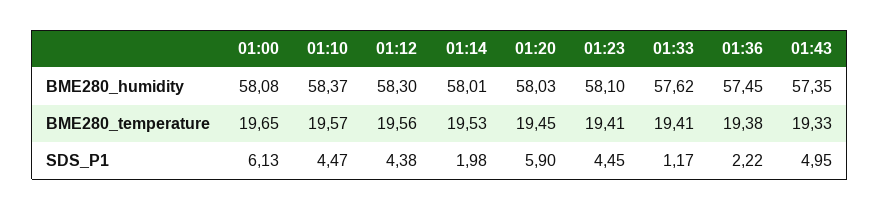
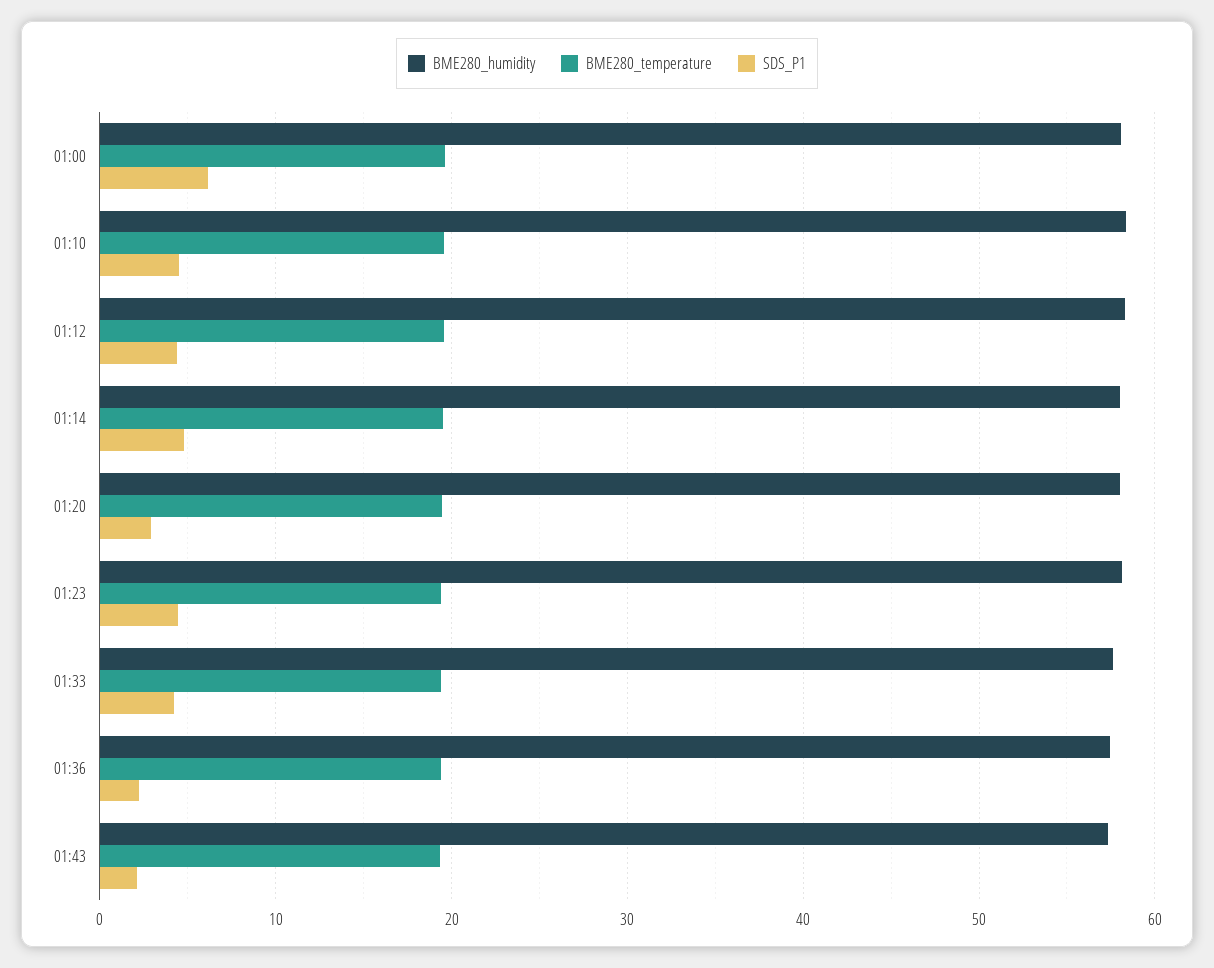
SDS_P1, 01:14: 1.98 -> 5
SDS_P1, 01:20: 5.9 -> 3
SDS_P1, 01:33: 1.17 -> 4
SDS_P1, 01:43: 4.95 -> 2

